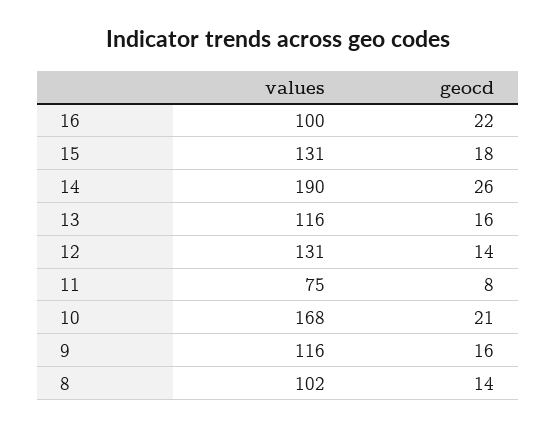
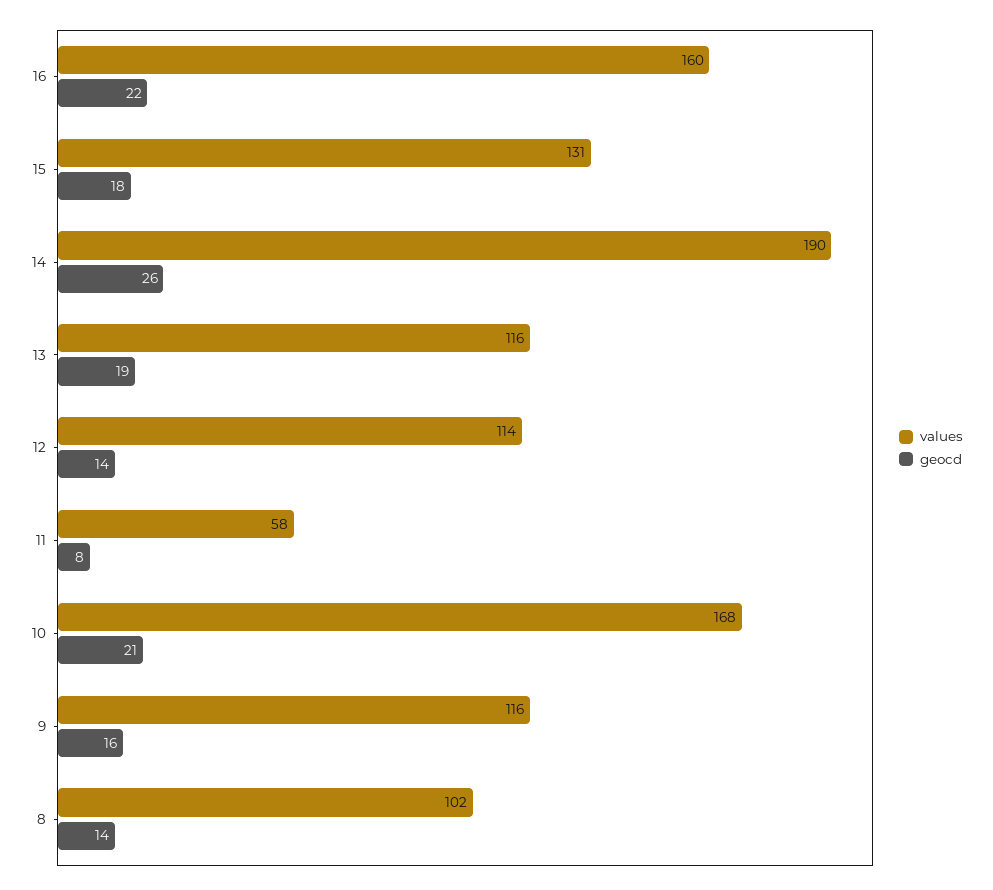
values, 16: 100 -> 160
geocd, 13: 16 -> 19
values, 12: 131 -> 114
values, 11: 75 -> 58

